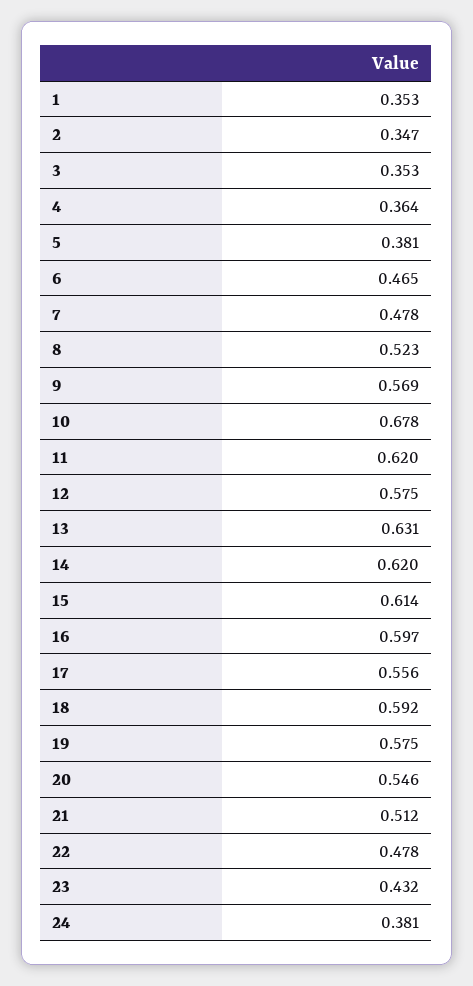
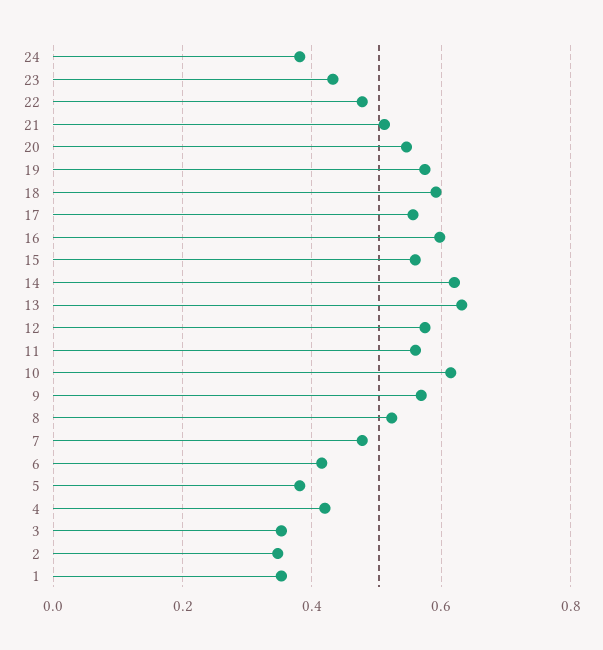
4: 0.364 -> 0.42
6: 0.465 -> 0.42
10: 0.678 -> 0.62
11: 0.62 -> 0.56
15: 0.614 -> 0.56

